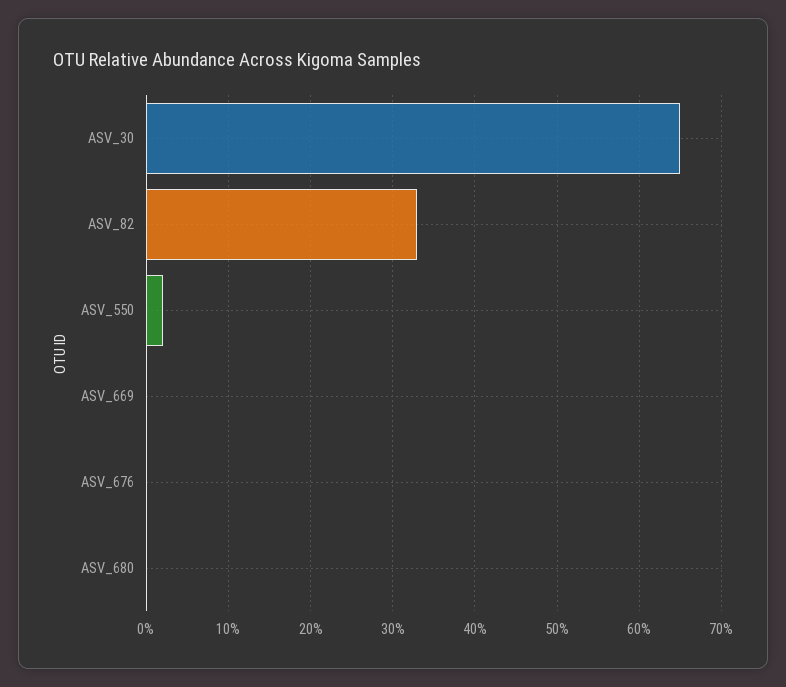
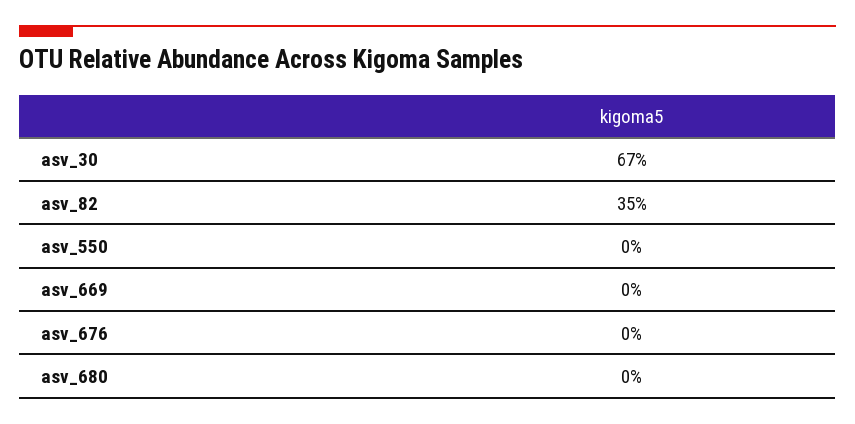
ASV_30: 65 -> 67
ASV_82: 33 -> 35
ASV_550: 2 -> 0

